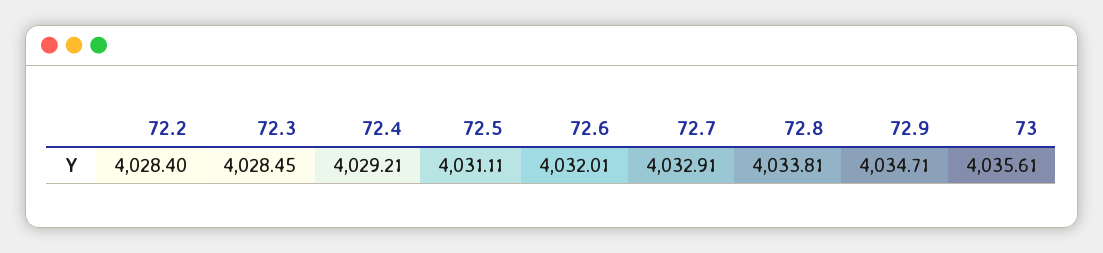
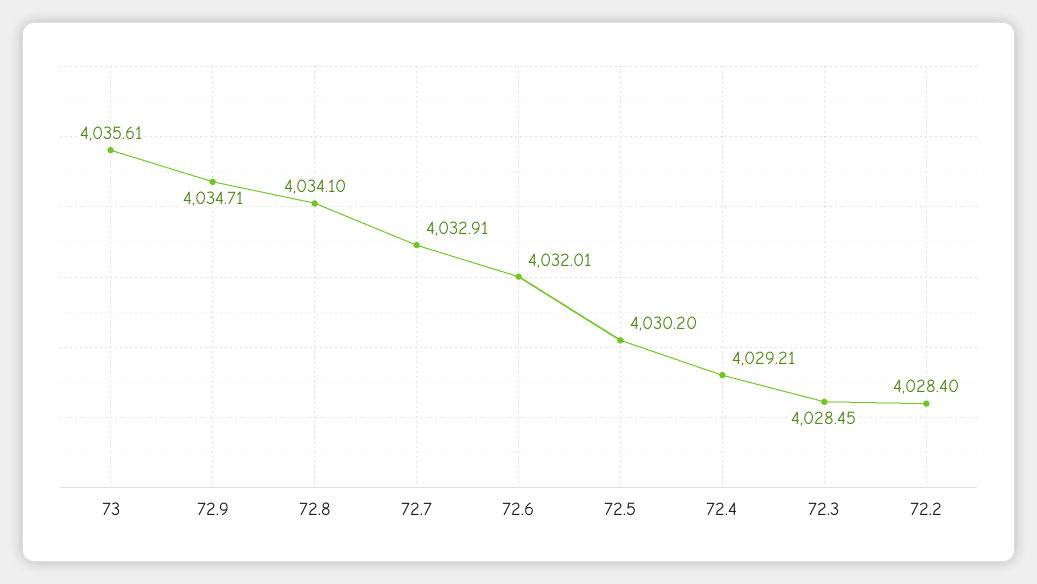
72.5: 4031.11 -> 4030.2
72.8: 4033.81 -> 4034.1

